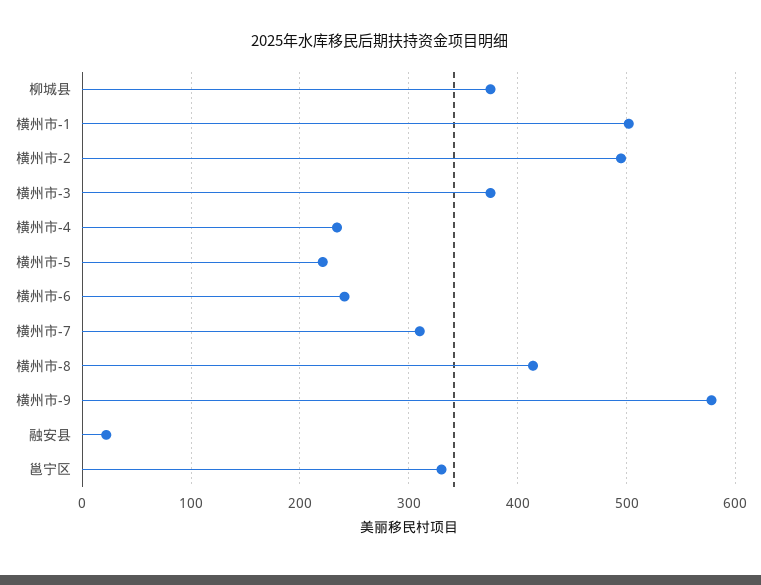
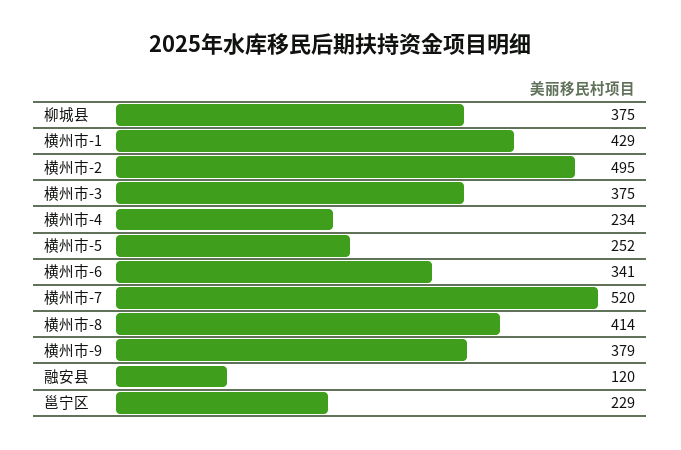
横州市-1: 500 -> 429
横州市-5: 220 -> 252
横州市-6: 240 -> 341
横州市-7: 310 -> 520
横州市-9: 580 -> 379
融安县: 20 -> 120
邕宁区: 330 -> 229

